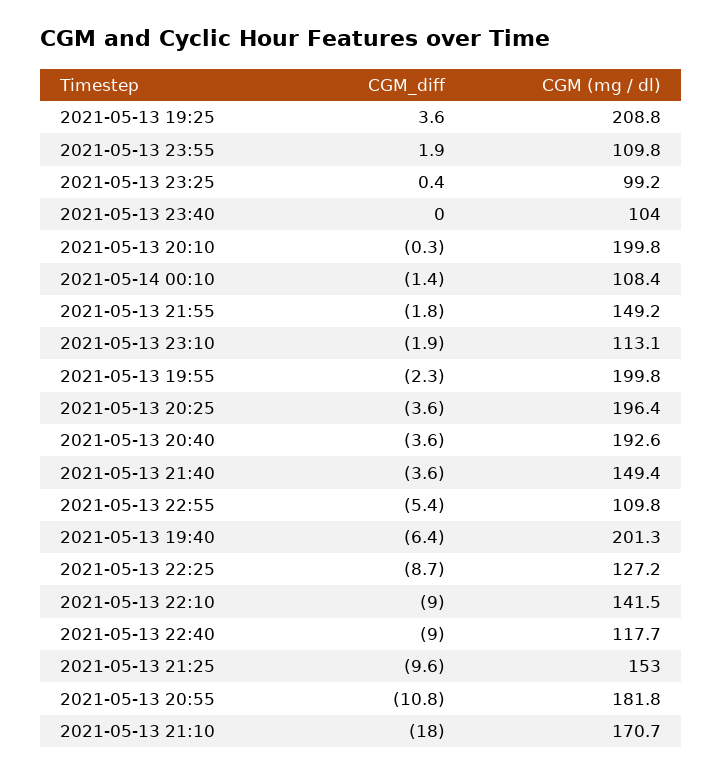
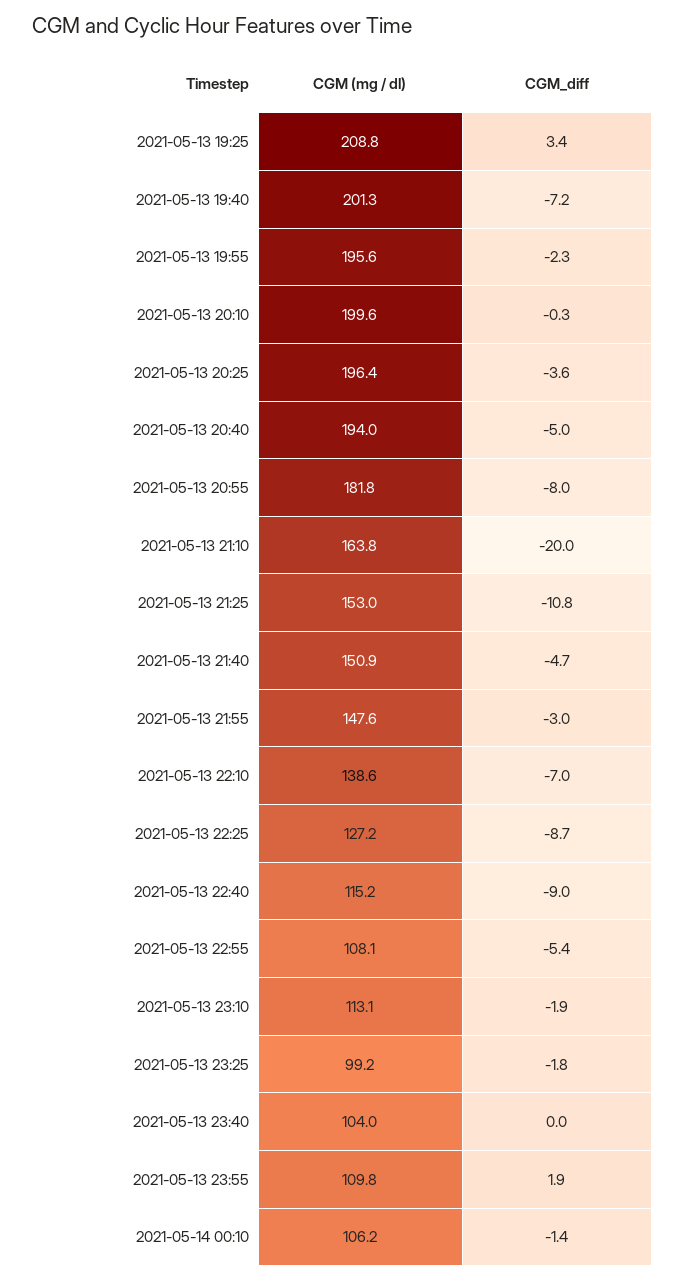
CGM_diff, 2021-05-13 19:25: 3.6 -> 3.4
CGM_diff, 2021-05-13 23:25: 0.4 -> -1.8
CGM (mg / dl), 2021-05-13 20:10: 199.8 -> 199.6
CGM (mg / dl), 2021-05-14 00:10: 108.4 -> 106.2
CGM_diff, 2021-05-13 21:55: -1.8 -> -3
CGM (mg / dl), 2021-05-13 21:55: 149.2 -> 147.6
CGM (mg / dl), 2021-05-13 19:55: 199.8 -> 195.6
CGM_diff, 2021-05-13 20:40: -3.6 -> -5
CGM (mg / dl), 2021-05-13 20:40: 192.6 -> 194
CGM_diff, 2021-05-13 21:40: -3.6 -> -4.7
CGM (mg / dl), 2021-05-13 21:40: 149.4 -> 150.9
CGM (mg / dl), 2021-05-13 22:55: 109.8 -> 108.1
CGM_diff, 2021-05-13 19:40: -6.4 -> -7.2
CGM_diff, 2021-05-13 22:10: -9 -> -7
CGM (mg / dl), 2021-05-13 22:10: 141.5 -> 138.6
CGM (mg / dl), 2021-05-13 22:40: 117.7 -> 115.2
CGM_diff, 2021-05-13 21:25: -9.6 -> -10.8
CGM_diff, 2021-05-13 20:55: -10.8 -> -8
CGM_diff, 2021-05-13 21:10: -18 -> -20
CGM (mg / dl), 2021-05-13 21:10: 170.7 -> 163.8

